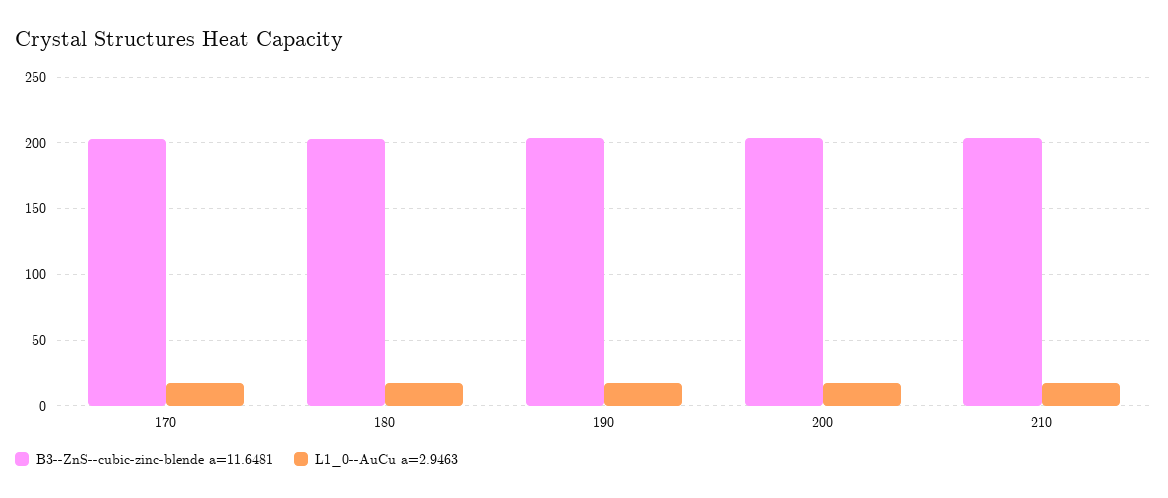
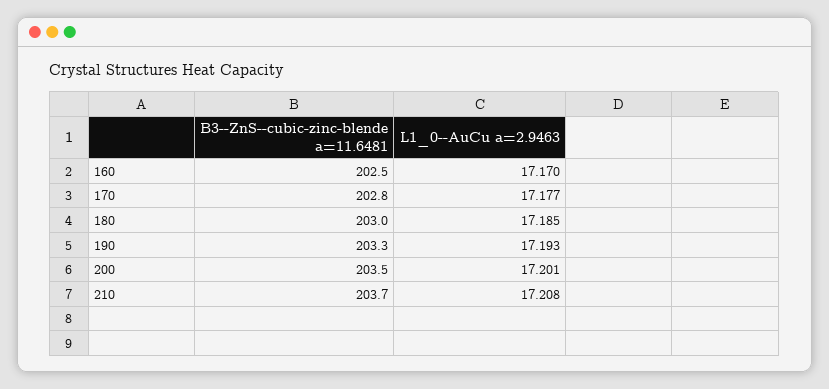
B3--ZnS--cubic-zinc-blende a=11.6481, 160: none -> 202.5
L1_0--AuCu a=2.9463, 160: none -> 17.17

